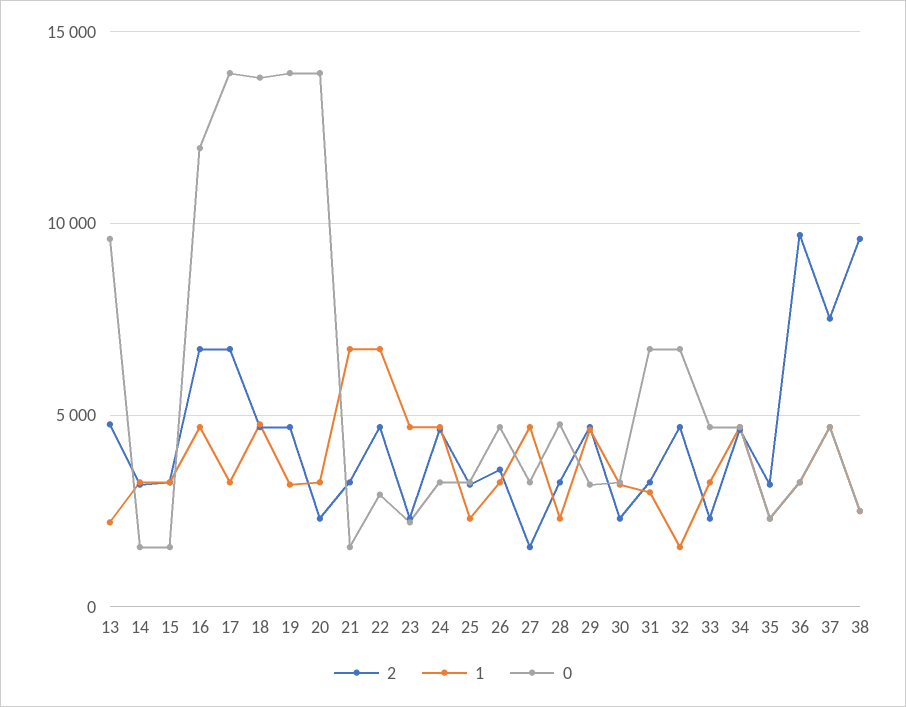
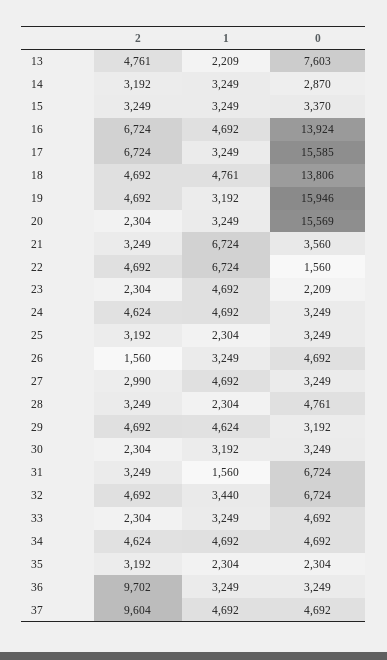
0, 13: 9500 -> 7603
0, 14: 1500 -> 2870
0, 15: 1500 -> 3370
0, 16: 12000 -> 13924
0, 17: 14000 -> 15585
0, 19: 14000 -> 15946
0, 20: 14000 -> 15569
0, 21: 1500 -> 3560
0, 22: 3000 -> 1560
2, 26: 3500 -> 1560
2, 27: 1500 -> 2990
1, 31: 3000 -> 1560
1, 32: 1500 -> 3440
2, 37: 7500 -> 9604
2, 38: 9500 -> none
1, 38: 2500 -> none
0, 38: 2500 -> none

